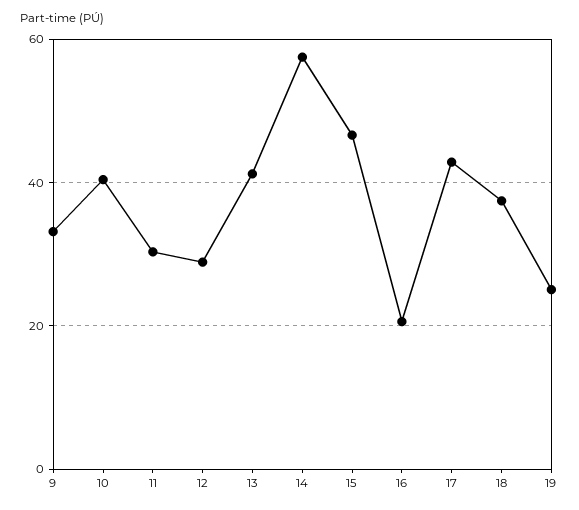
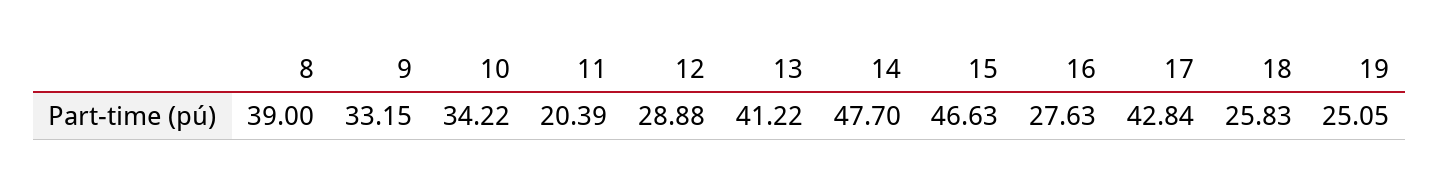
10: 40 -> 34.22
11: 30 -> 20.39
14: 58 -> 47.7
16: 20 -> 27.63
18: 38 -> 25.83
8: none -> 39

